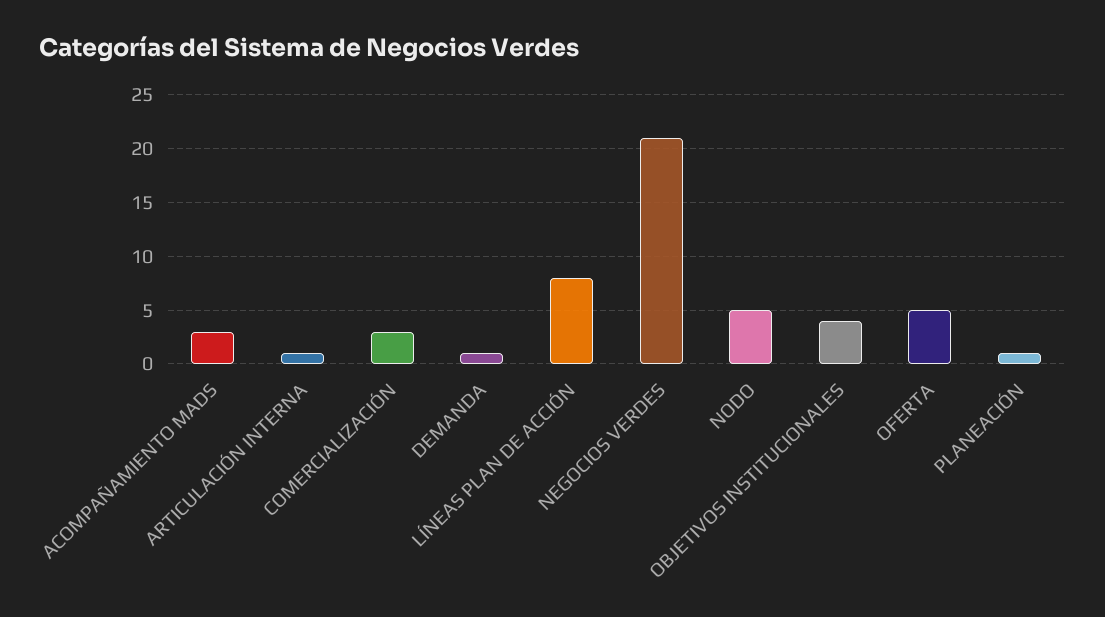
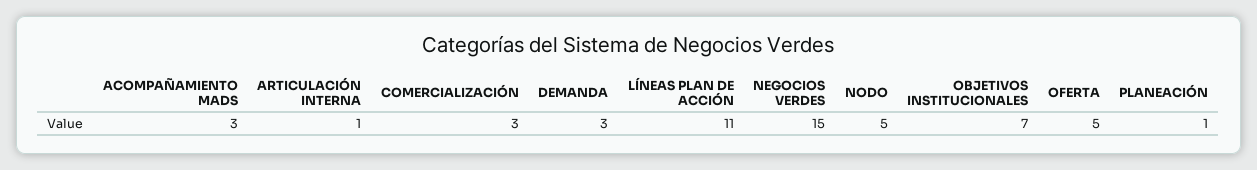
DEMANDA: 1 -> 3
LÍNEAS PLAN DE ACCIÓN: 8 -> 11
NEGOCIOS VERDES: 21 -> 15
OBJETIVOS INSTITUCIONALES: 4 -> 7

